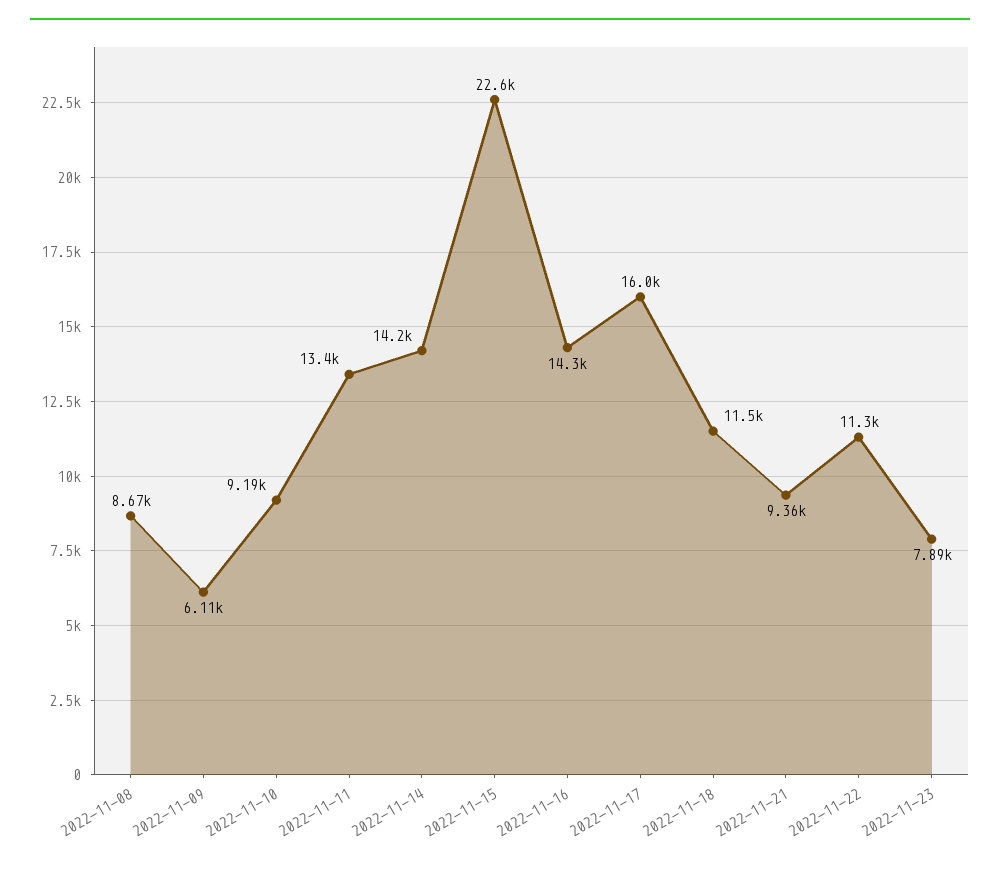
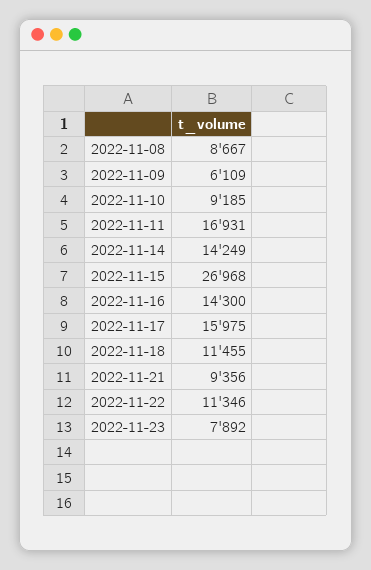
2022-11-11: 13400 -> 16931
2022-11-15: 22600 -> 26968

